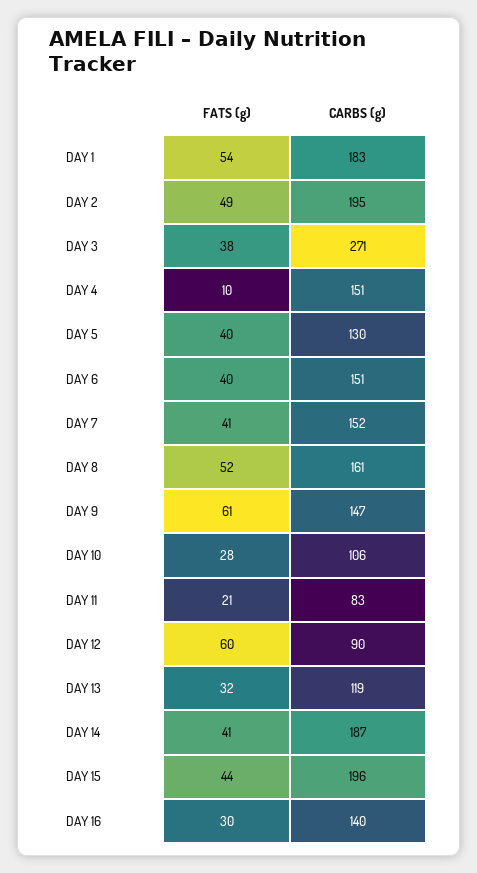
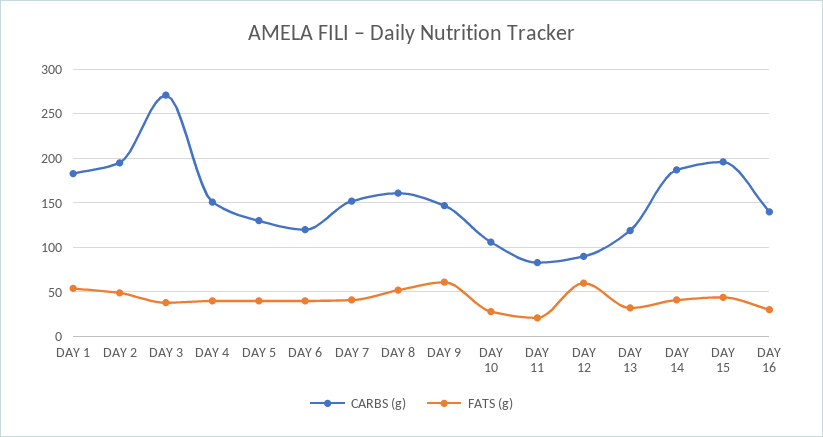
FATS (g), DAY 4: 10 -> 40
CARBS (g), DAY 6: 151 -> 120

